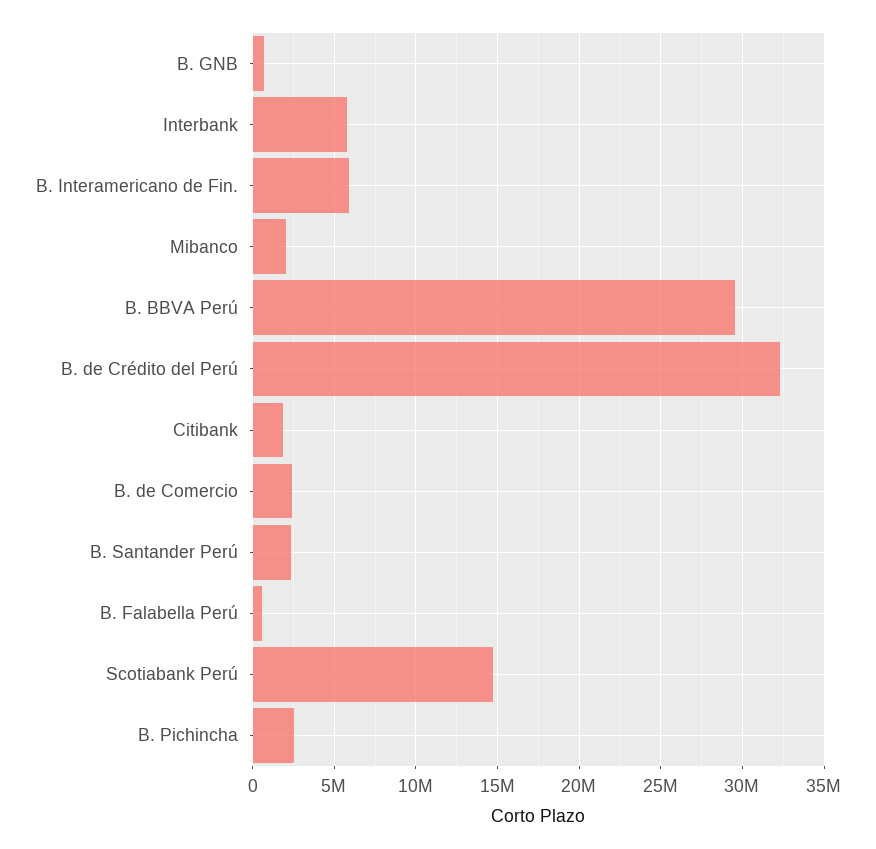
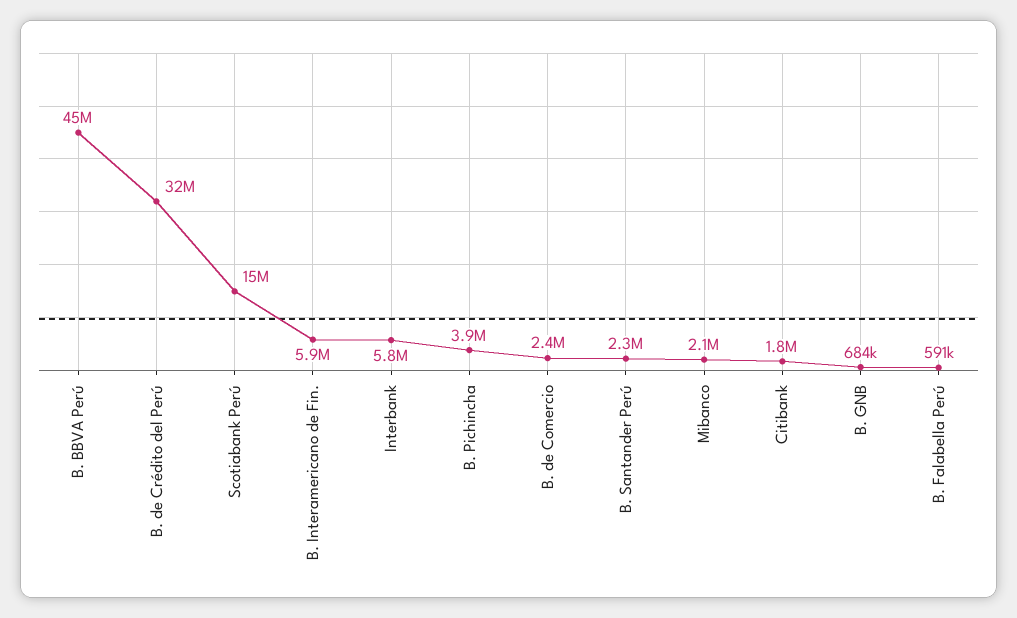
B. BBVA Perú: 29500000 -> 45000000
B. Pichincha: 2500000 -> 3900000

